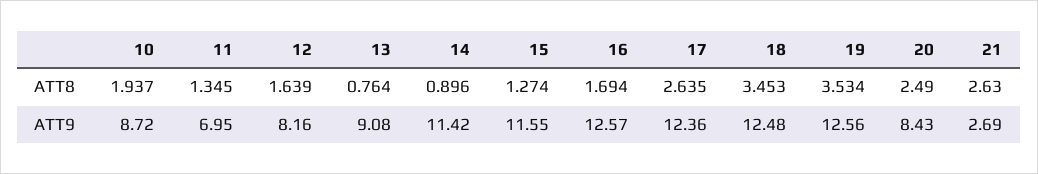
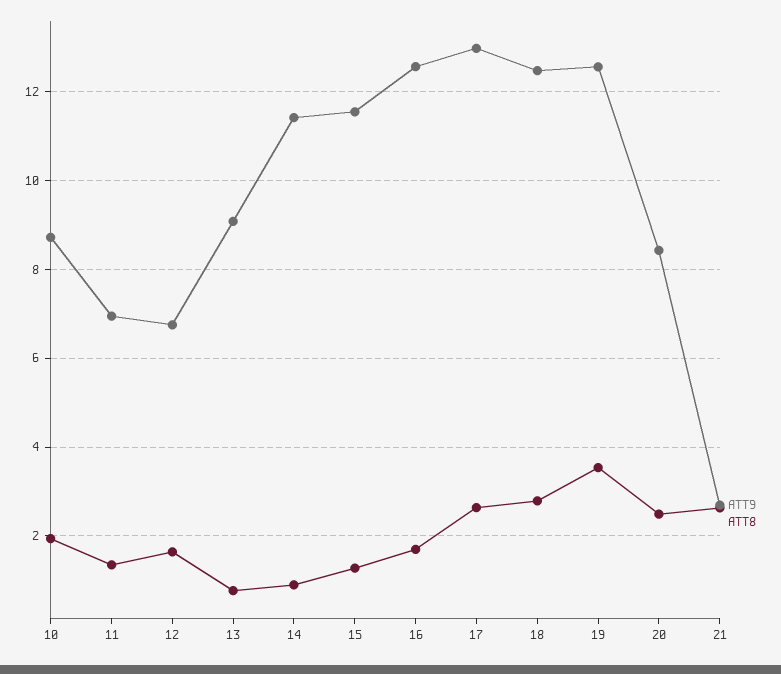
ATT8, 18: 3.453 -> 2.8
ATT9, 12: 8.16 -> 6.8
ATT9, 17: 12.36 -> 13

